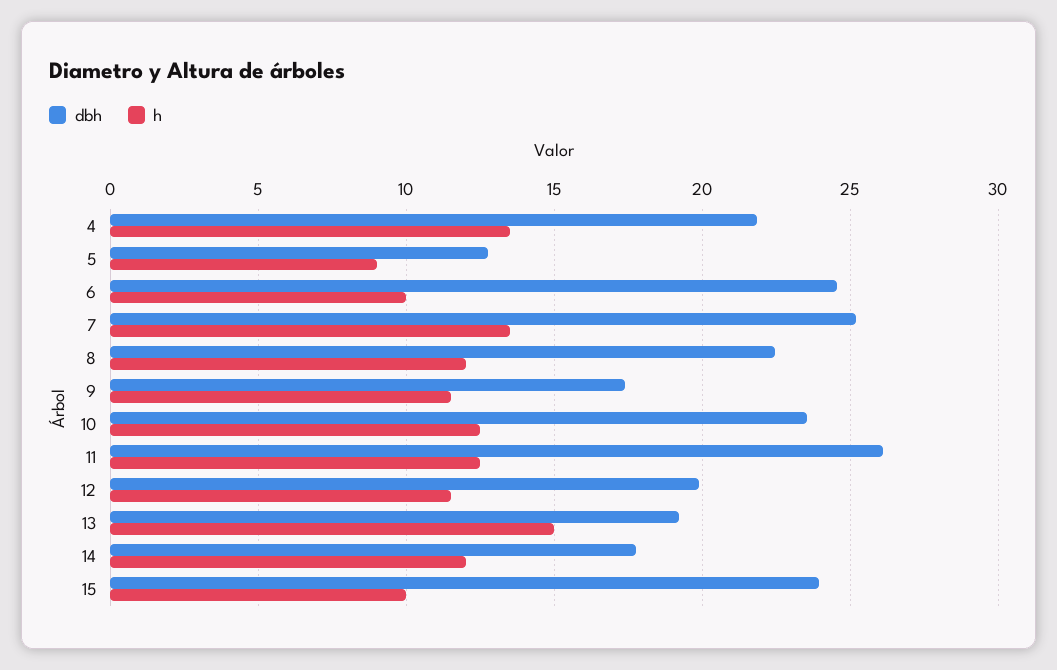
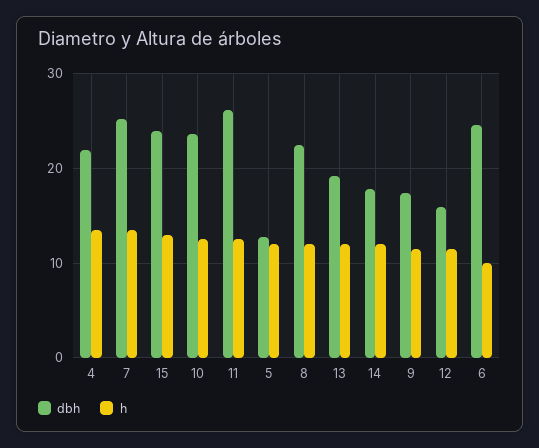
h, 5: 9 -> 12
dbh, 12: 20 -> 16
h, 13: 15 -> 12
h, 15: 10 -> 13

